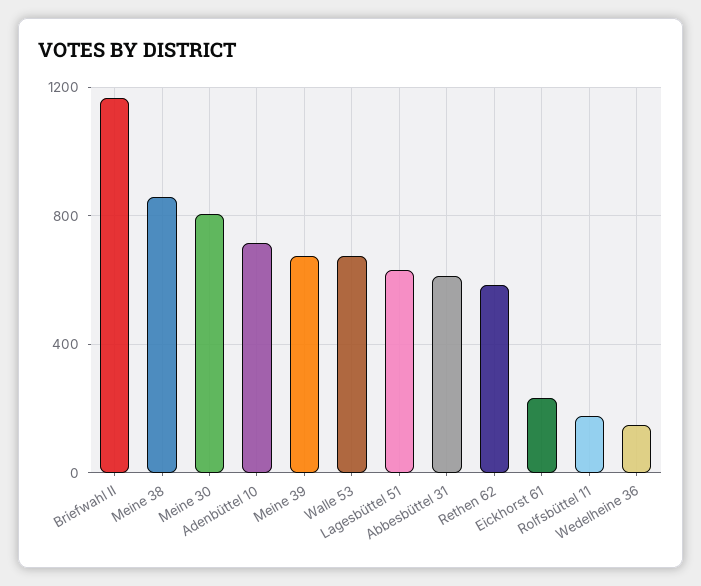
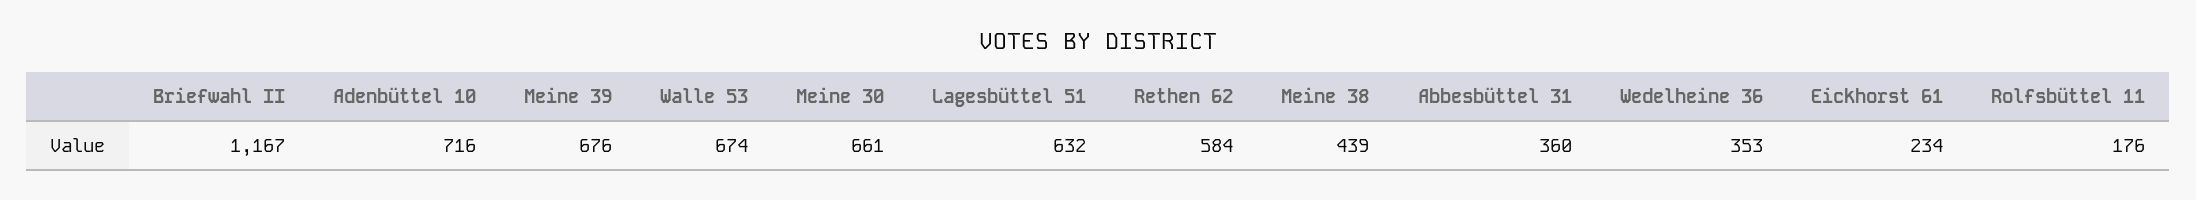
Meine 38: 850 -> 439
Meine 30: 800 -> 661
Abbesbüttel 31: 600 -> 360
Wedelheine 36: 150 -> 353

